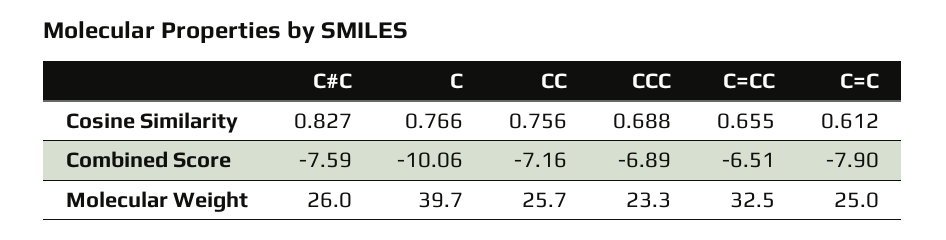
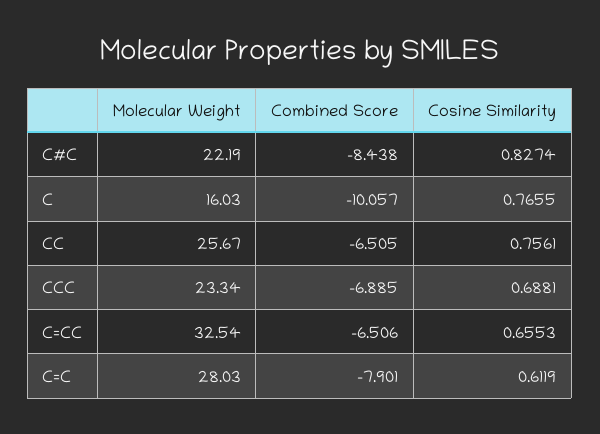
C#C, Combined Score: -7.59 -> -8.438
CC, Combined Score: -7.16 -> -6.505
C#C, Molecular Weight: 26 -> 22.19
C, Molecular Weight: 39.7 -> 16.03
C=C, Molecular Weight: 25 -> 28.03

